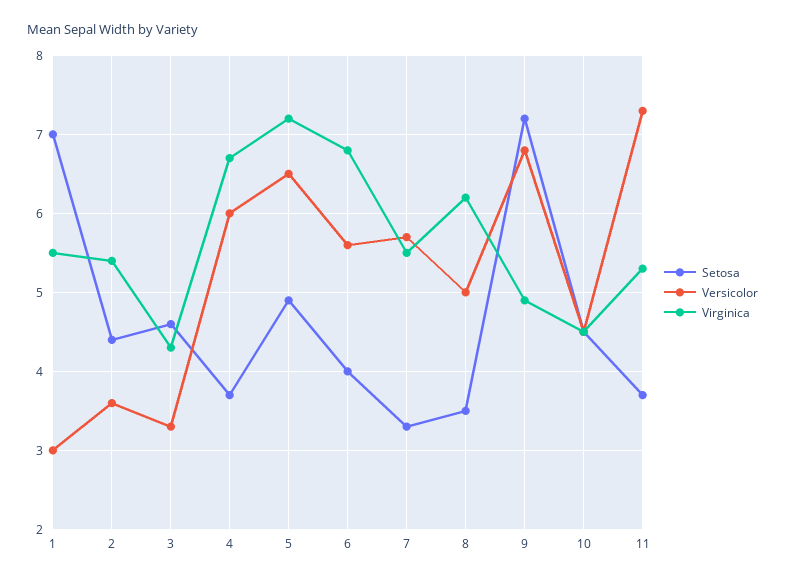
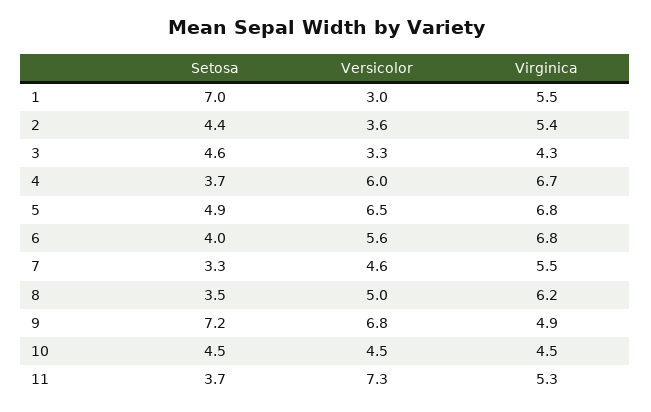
Virginica, 5: 7.2 -> 6.8
Versicolor, 7: 5.7 -> 4.6

